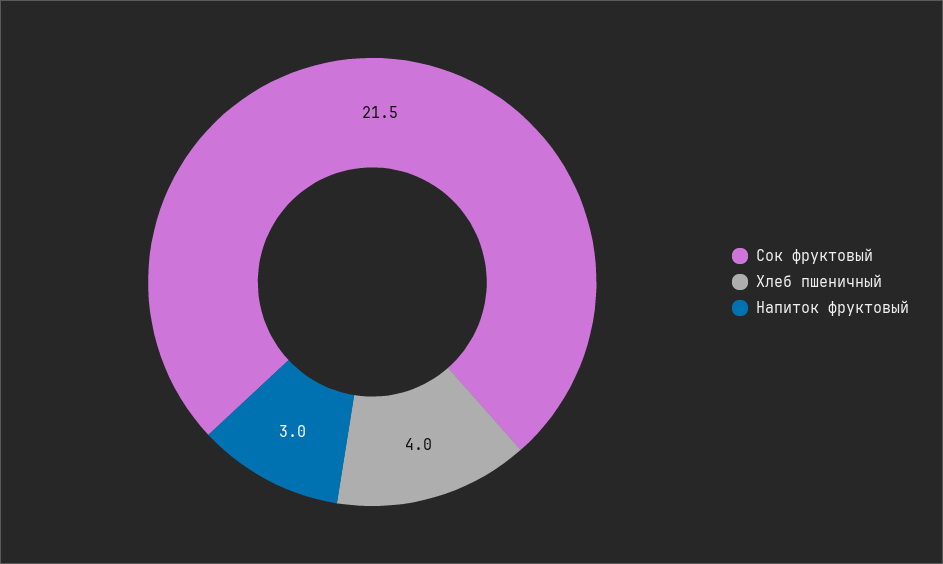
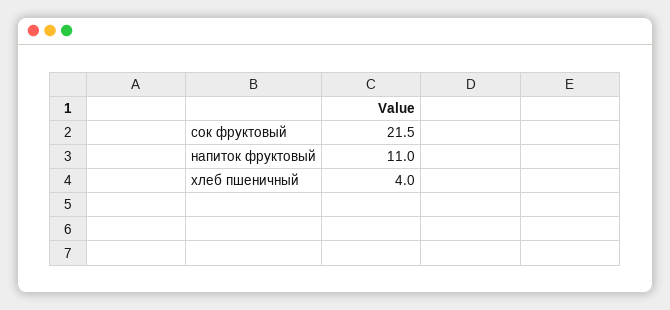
Напиток фруктовый: 3 -> 11

